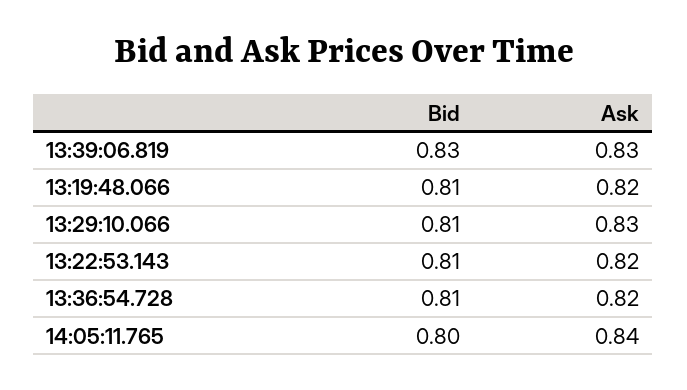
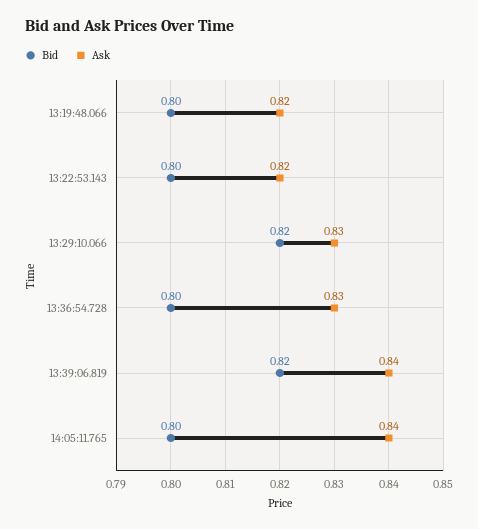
Bid, 13:39:06.819: 0.83 -> 0.82
Ask, 13:39:06.819: 0.83 -> 0.84
Bid, 13:19:48.066: 0.81 -> 0.8
Bid, 13:29:10.066: 0.81 -> 0.82
Bid, 13:22:53.143: 0.81 -> 0.8
Bid, 13:36:54.728: 0.81 -> 0.8
Ask, 13:36:54.728: 0.82 -> 0.83

